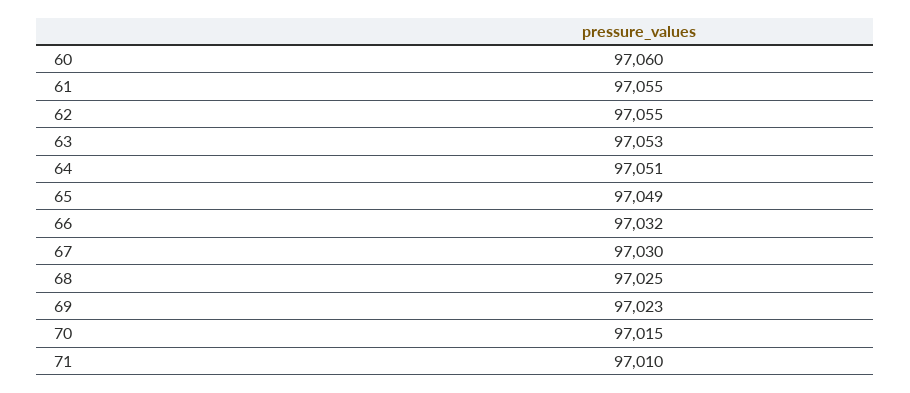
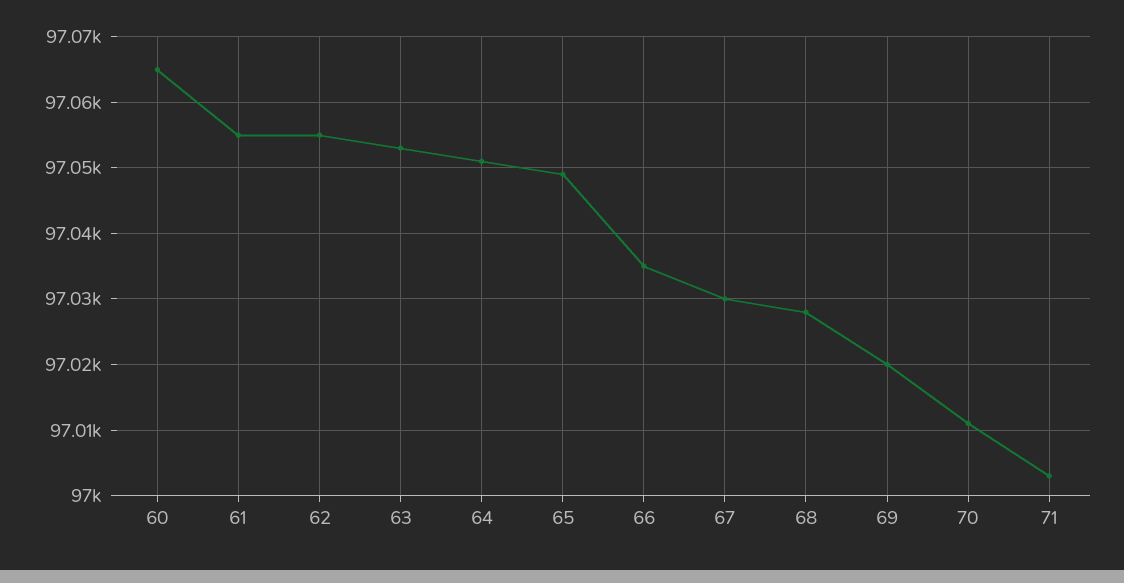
60: 97060 -> 97065
66: 97032 -> 97035
68: 97025 -> 97028
69: 97023 -> 97020
70: 97015 -> 97011
71: 97010 -> 97003

